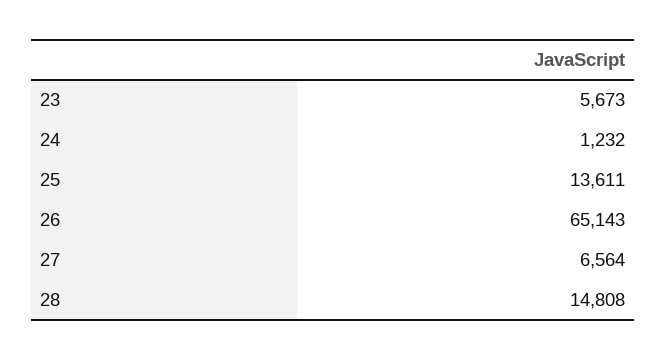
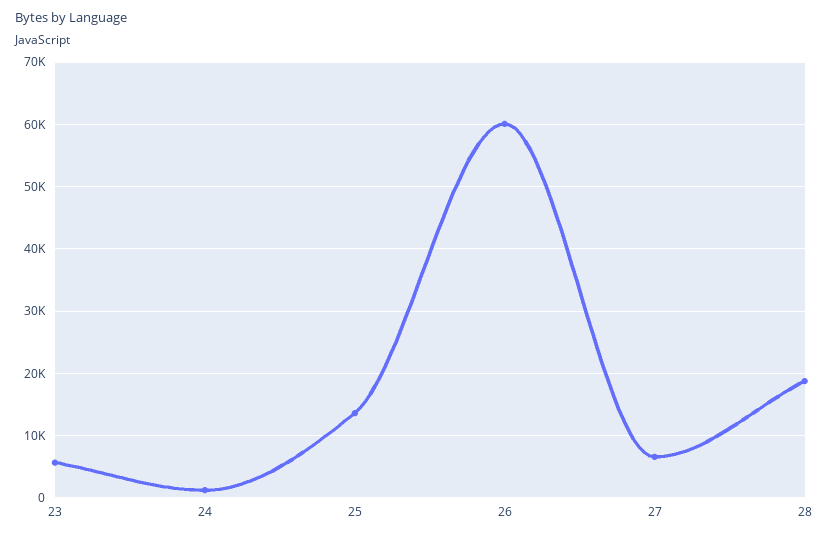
26: 65143 -> 60000
28: 14808 -> 19000

